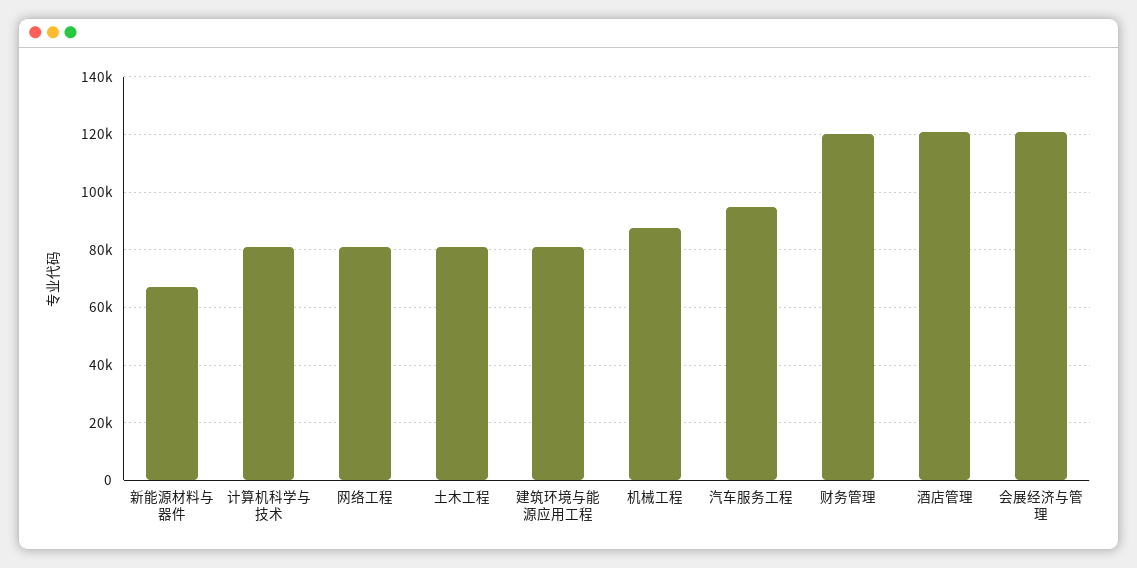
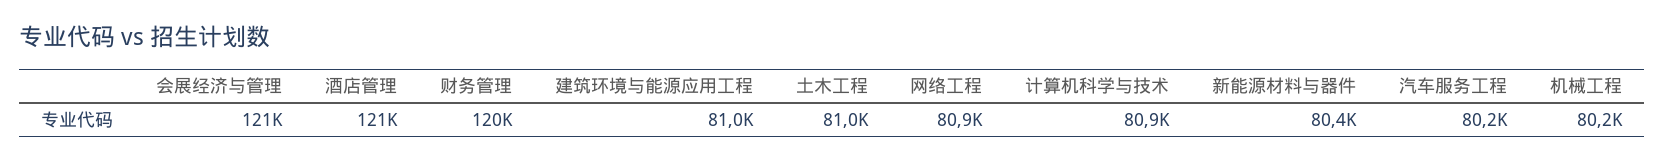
新能源材料与器件: 67500 -> 80400
机械工程: 87500 -> 80200
汽车服务工程: 95000 -> 80200

